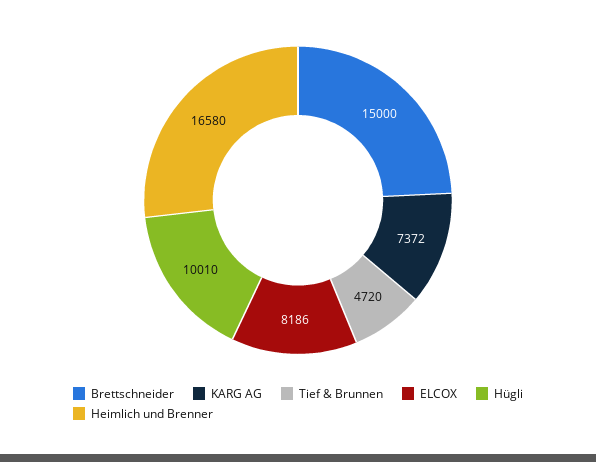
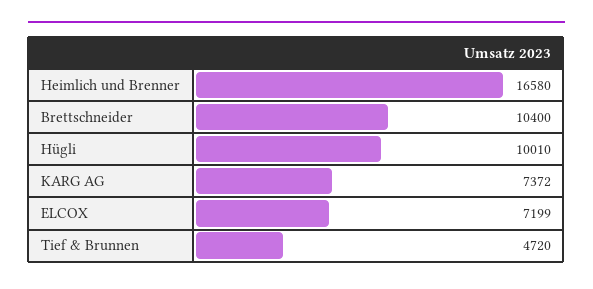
Brettschneider: 15000 -> 10400
ELCOX: 8186 -> 7199

